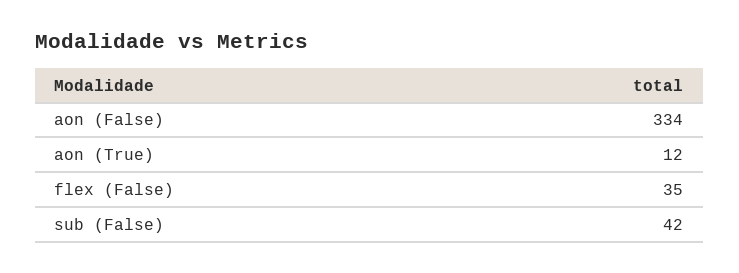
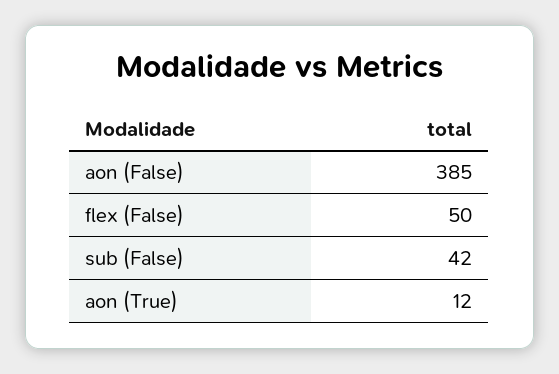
aon (False): 334 -> 385
flex (False): 35 -> 50

